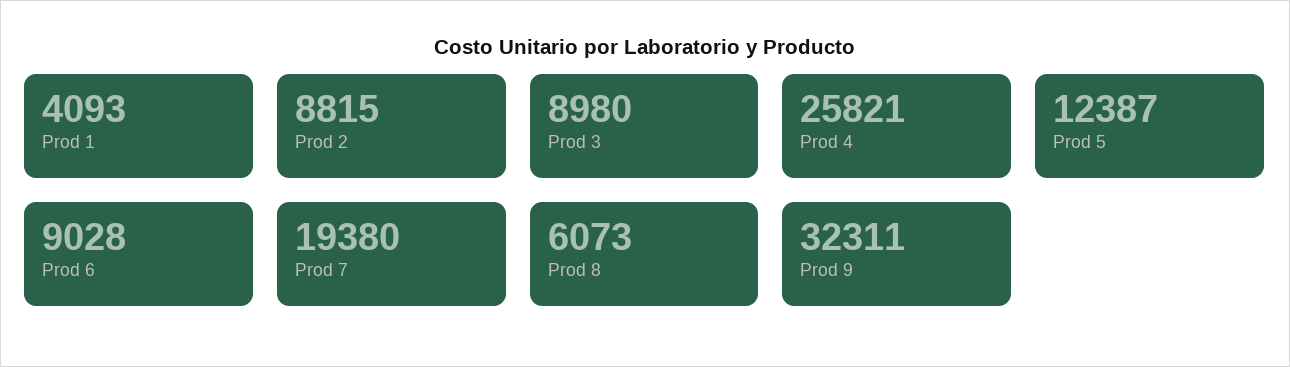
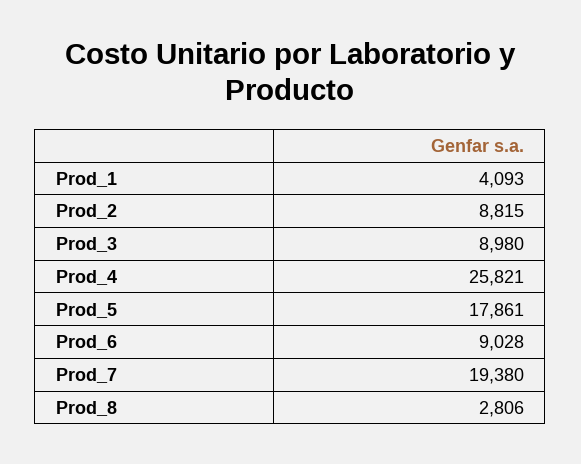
Prod 5: 12387 -> 17861
Prod 8: 6073 -> 2806
Prod 9: 32311 -> none

